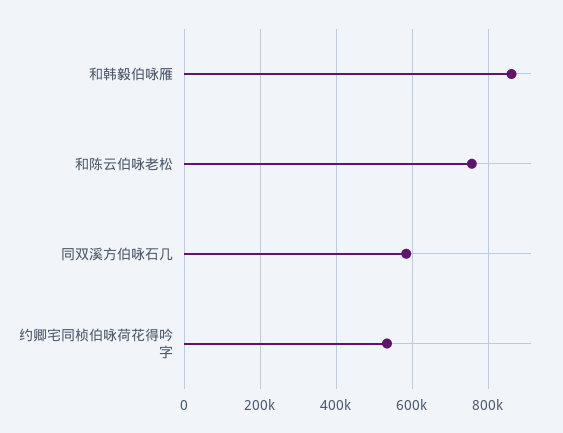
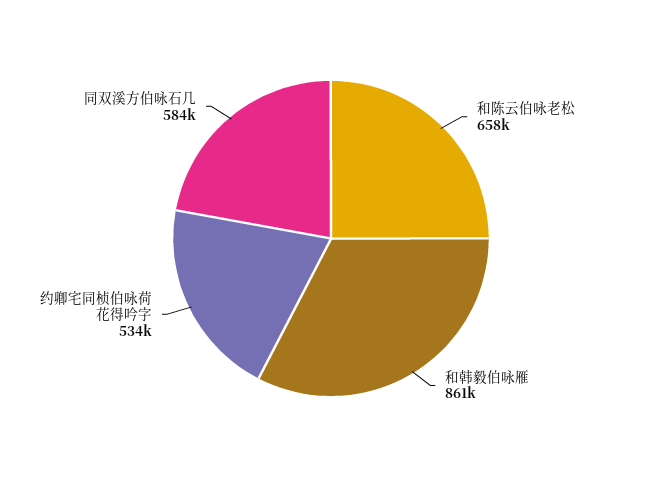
和陈云伯咏老松: 760000 -> 658000

